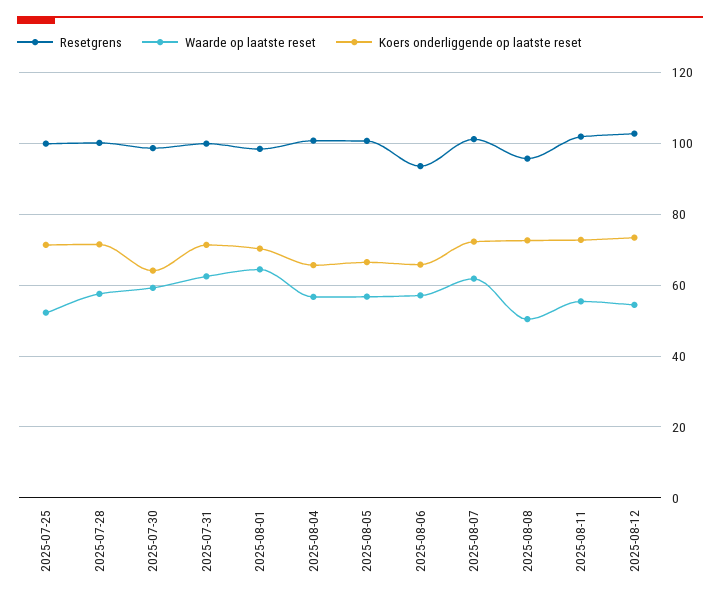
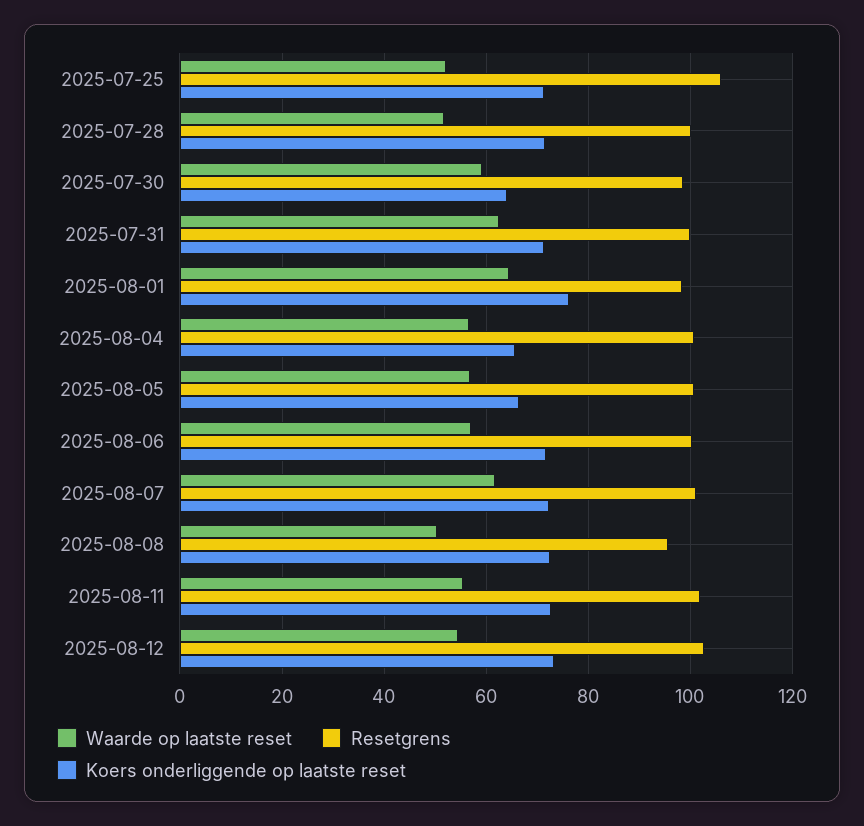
Resetgrens, 2025-07-25: 100 -> 106
Waarde op laatste reset, 2025-07-28: 58 -> 52
Koers onderliggende op laatste reset, 2025-08-01: 70 -> 76
Resetgrens, 2025-08-06: 94 -> 100
Koers onderliggende op laatste reset, 2025-08-06: 66 -> 72

